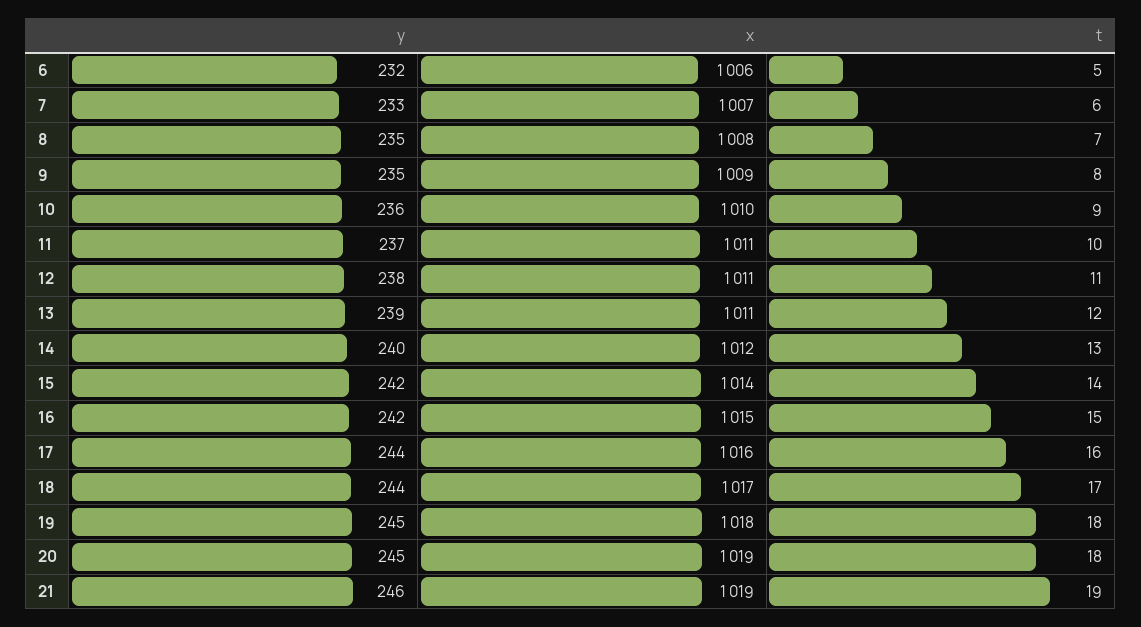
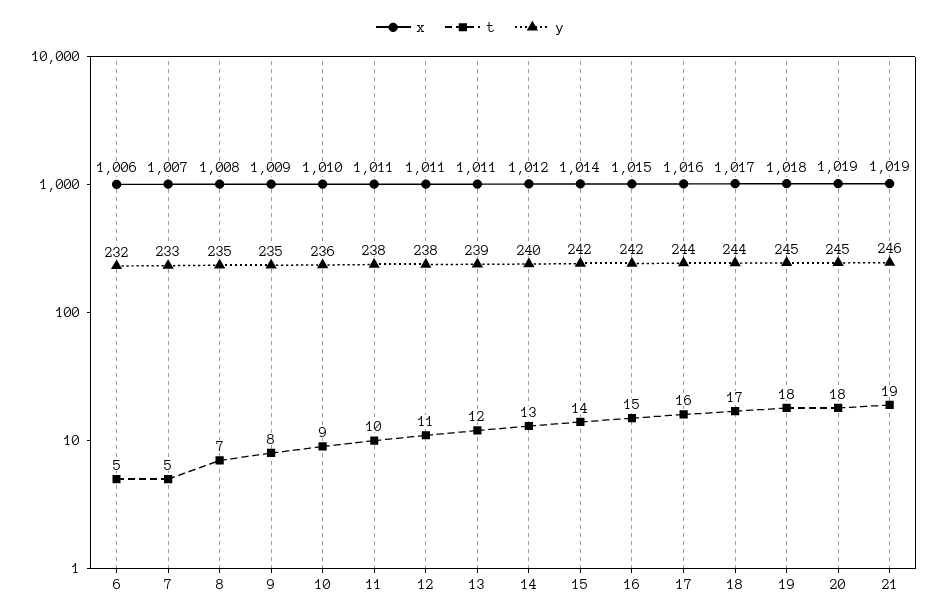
t, 7: 6 -> 5
y, 11: 237 -> 238

